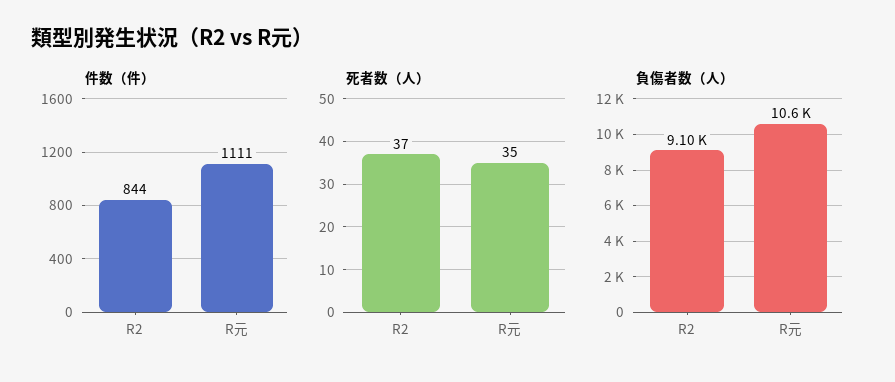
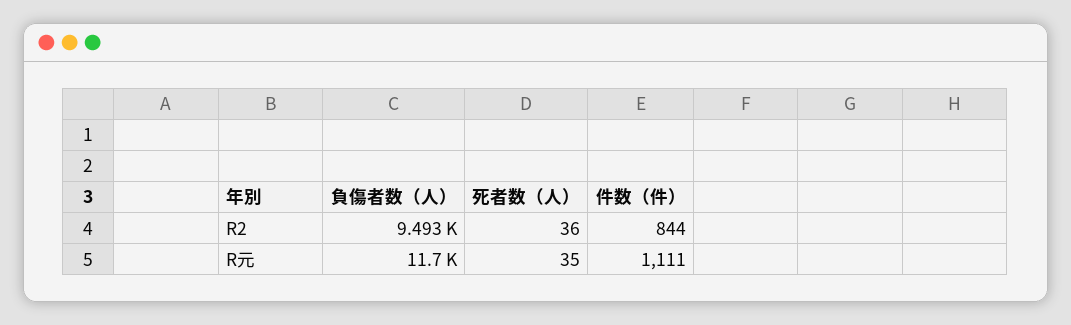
死者数（人）, R2: 37 -> 36
負傷者数（人）, R2: 9100 -> 9493
負傷者数（人）, R元: 10600 -> 11700

